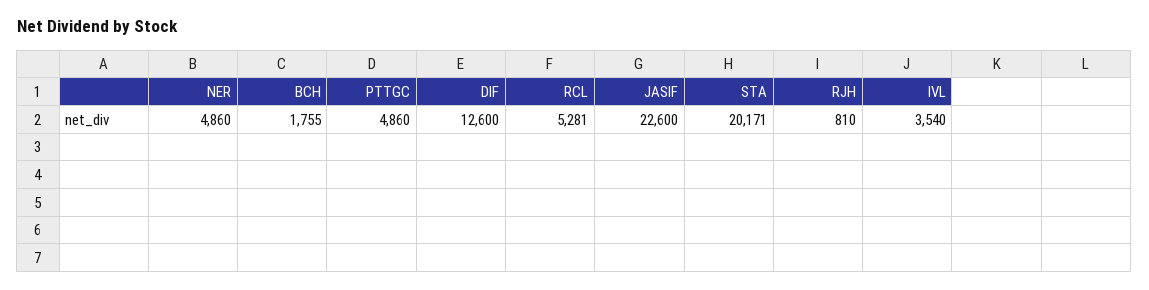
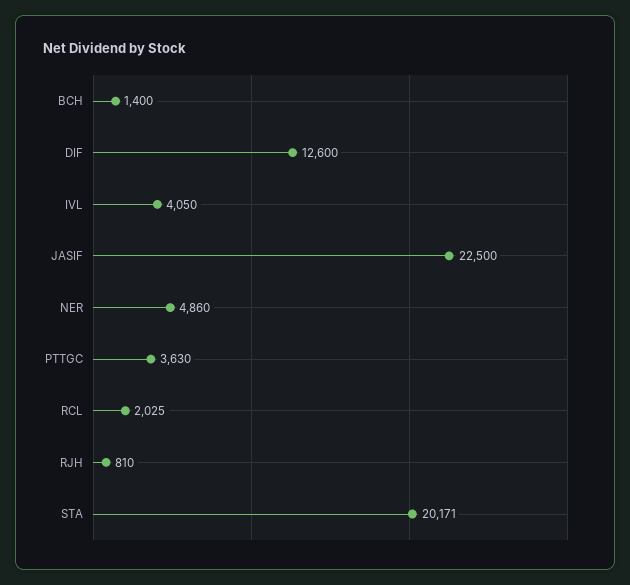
BCH: 1755 -> 1400
PTTGC: 4860 -> 3630
RCL: 5281 -> 2025
JASIF: 22600 -> 22500
IVL: 3540 -> 4050

